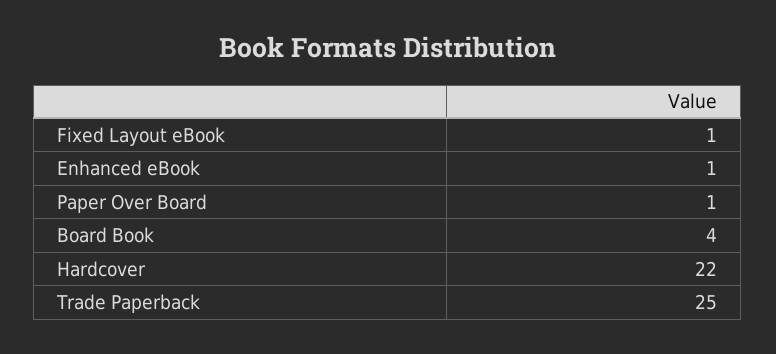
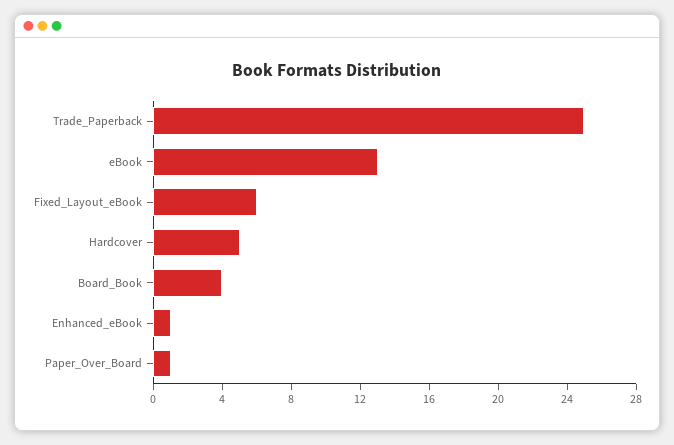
Fixed Layout eBook: 1 -> 6
Hardcover: 22 -> 5
eBook: none -> 13

